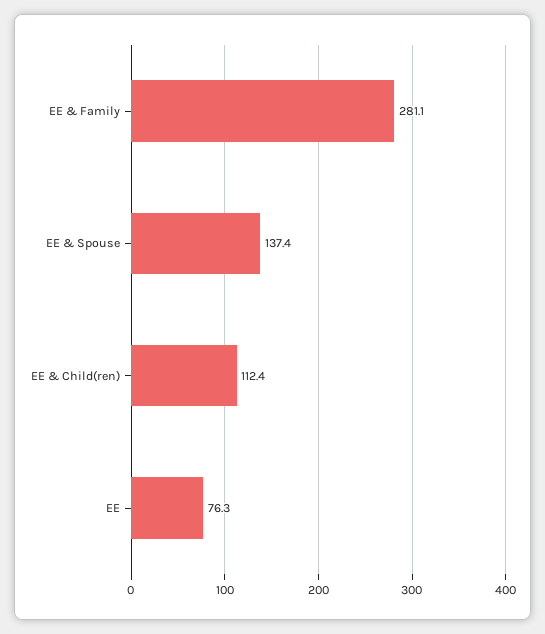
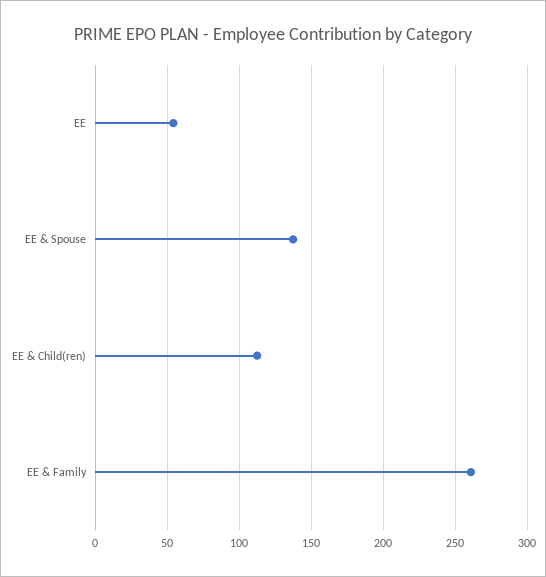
EE & Family: 281.1 -> 260
EE: 76.3 -> 55

